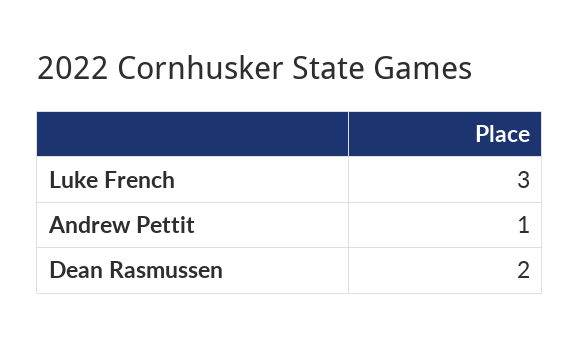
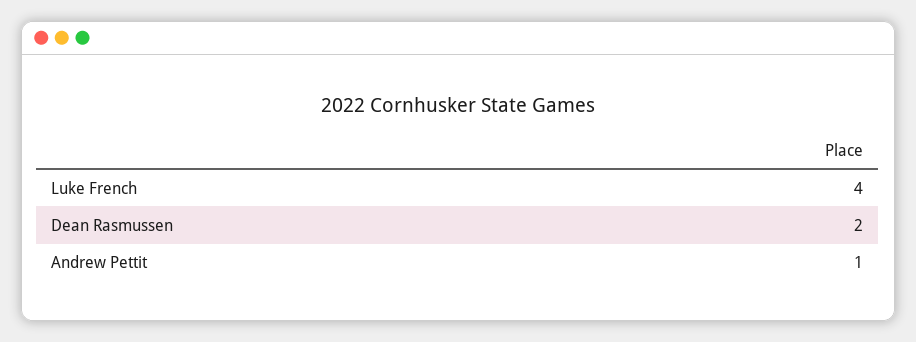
Luke French: 3 -> 4

